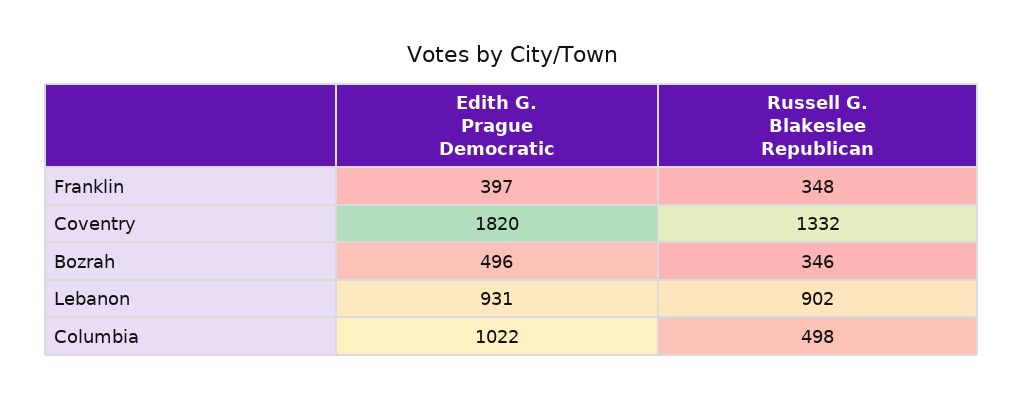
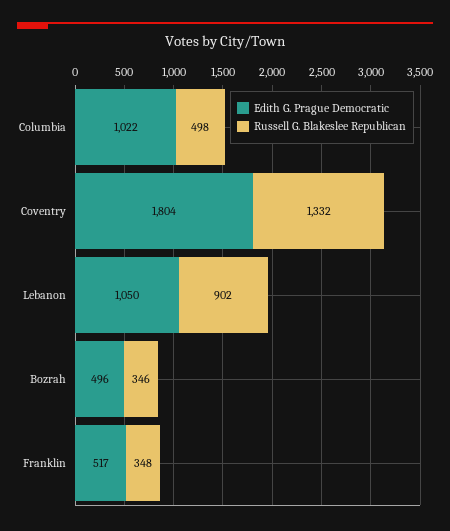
Edith G. Prague Democratic, Franklin: 397 -> 517
Edith G. Prague Democratic, Coventry: 1820 -> 1804
Edith G. Prague Democratic, Lebanon: 931 -> 1050

